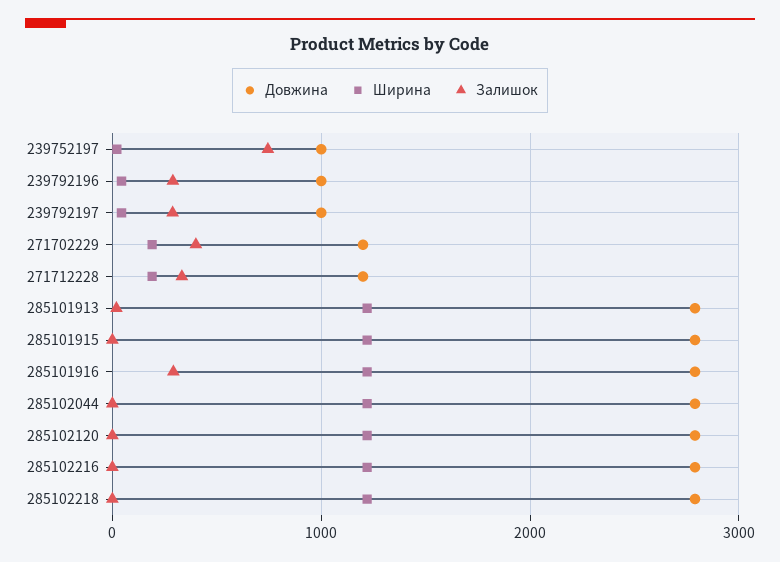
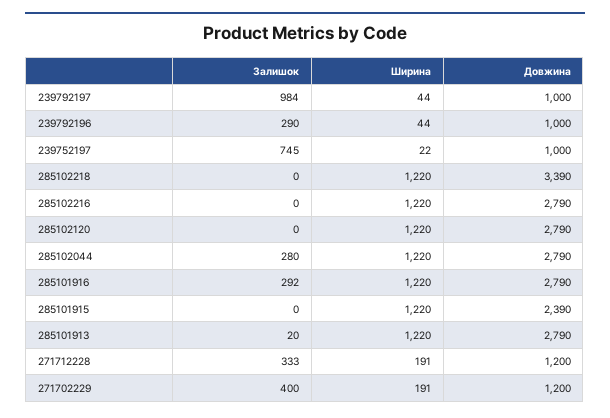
Залишок, 239792197: 300 -> 984
Довжина, 285101915: 2800 -> 2390
Залишок, 285102044: 0 -> 280
Довжина, 285102218: 2800 -> 3390

